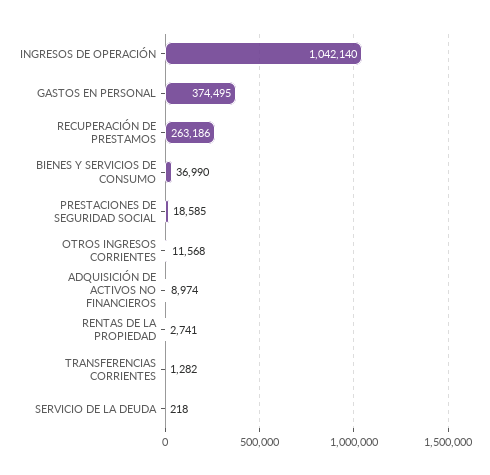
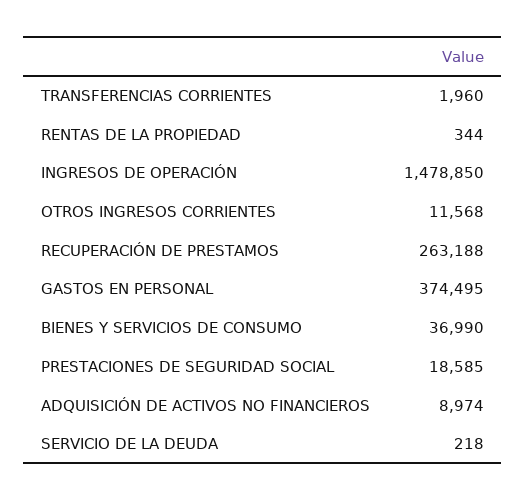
INGRESOS DE OPERACIÓN: 1042140 -> 1478850
RECUPERACIÓN DE PRESTAMOS: 263186 -> 263188
RENTAS DE LA PROPIEDAD: 2741 -> 344
TRANSFERENCIAS CORRIENTES: 1282 -> 1960

